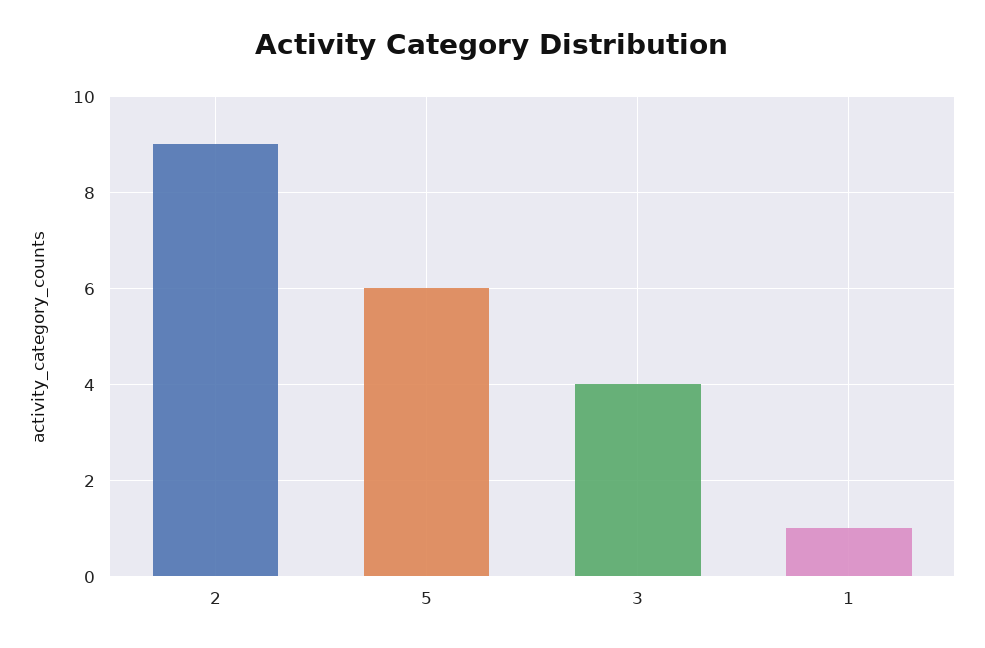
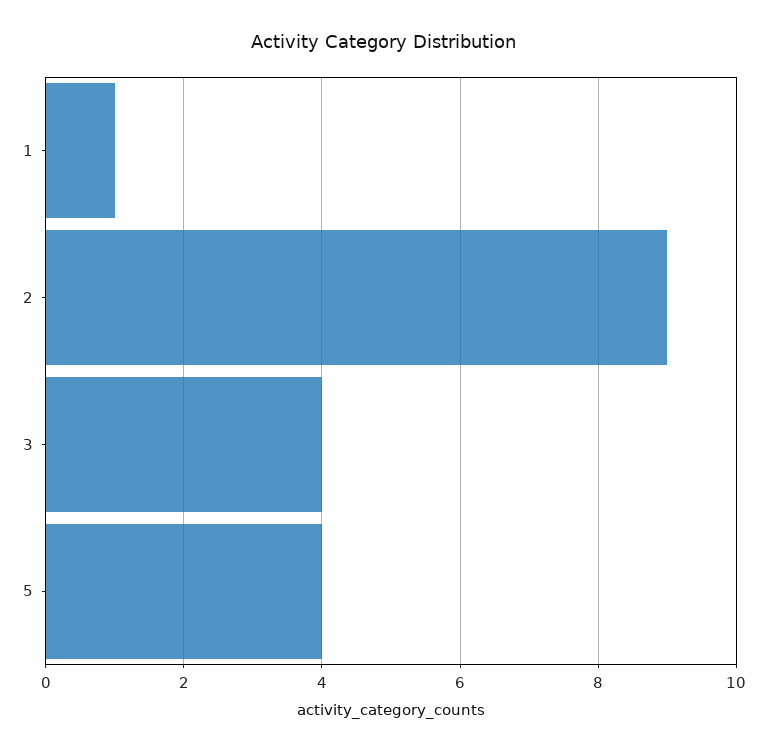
5: 6 -> 4

